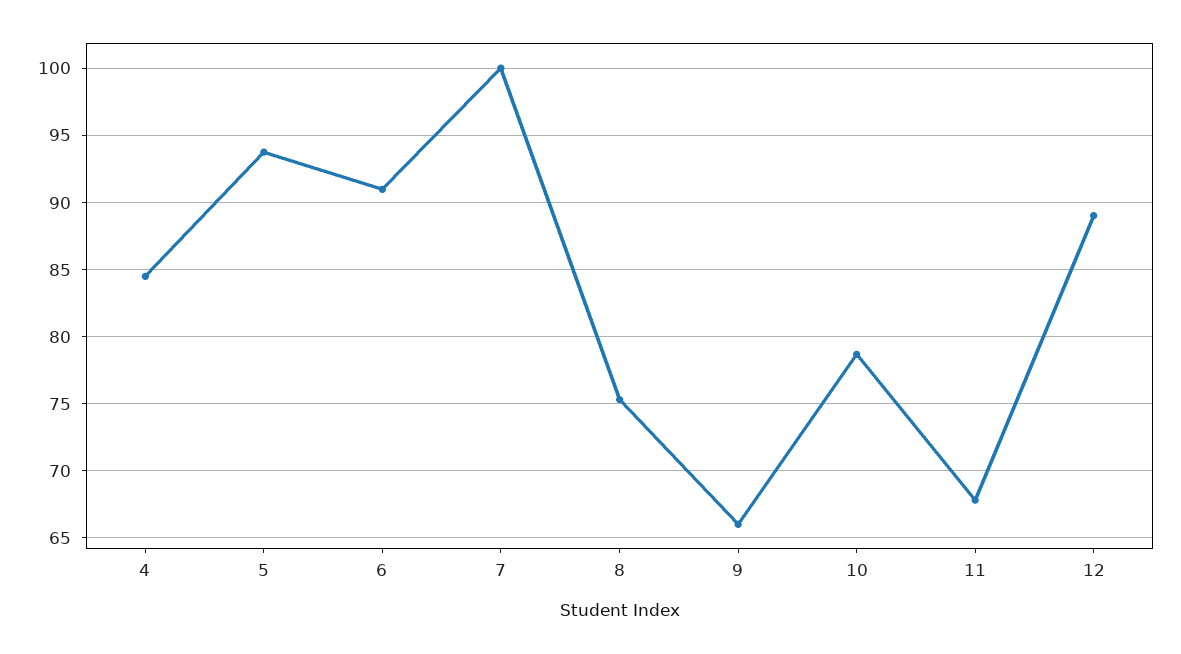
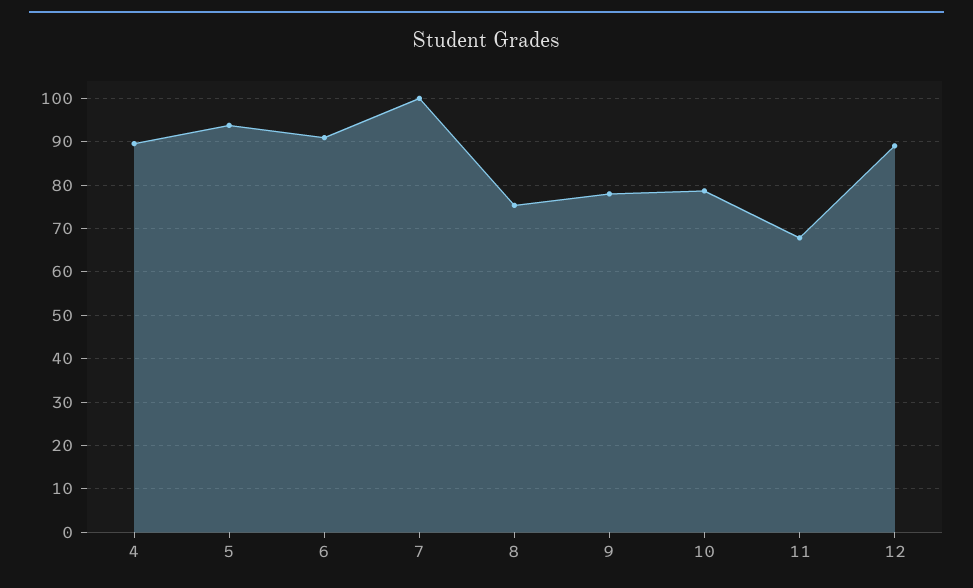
4: 84.5 -> 90
9: 66 -> 78

